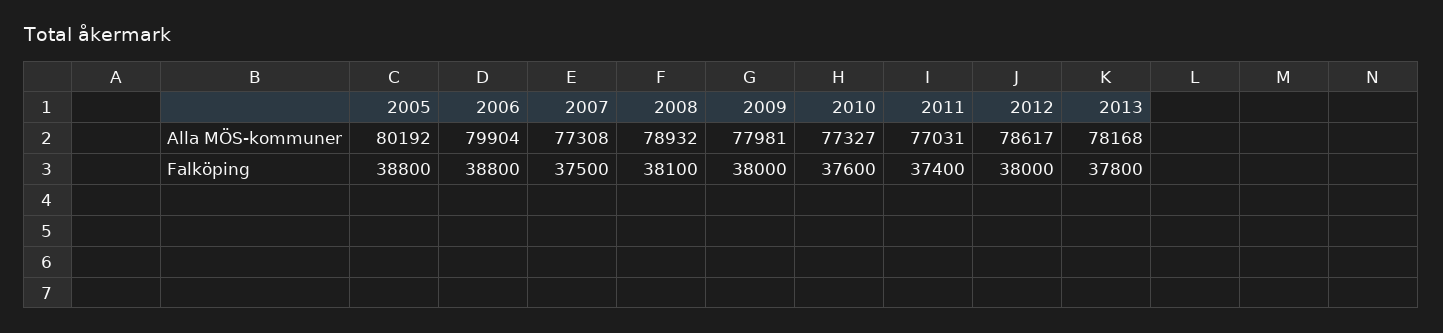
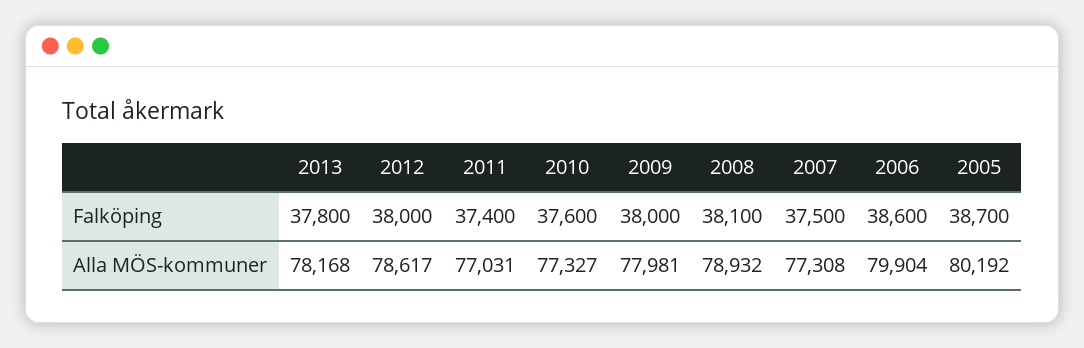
2005, Falköping: 38800 -> 38700
2006, Falköping: 38800 -> 38600

